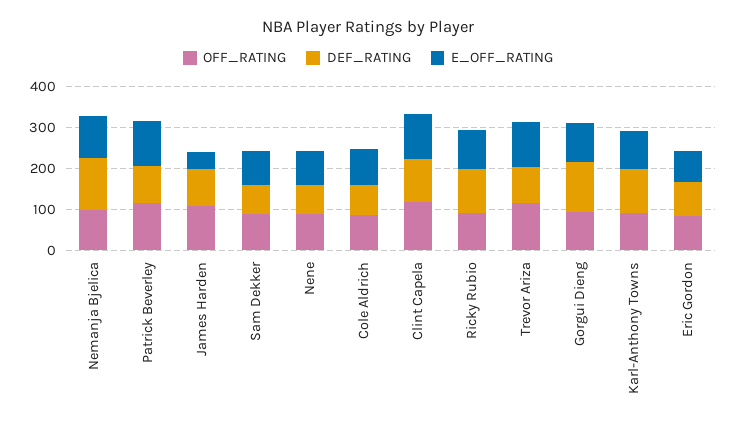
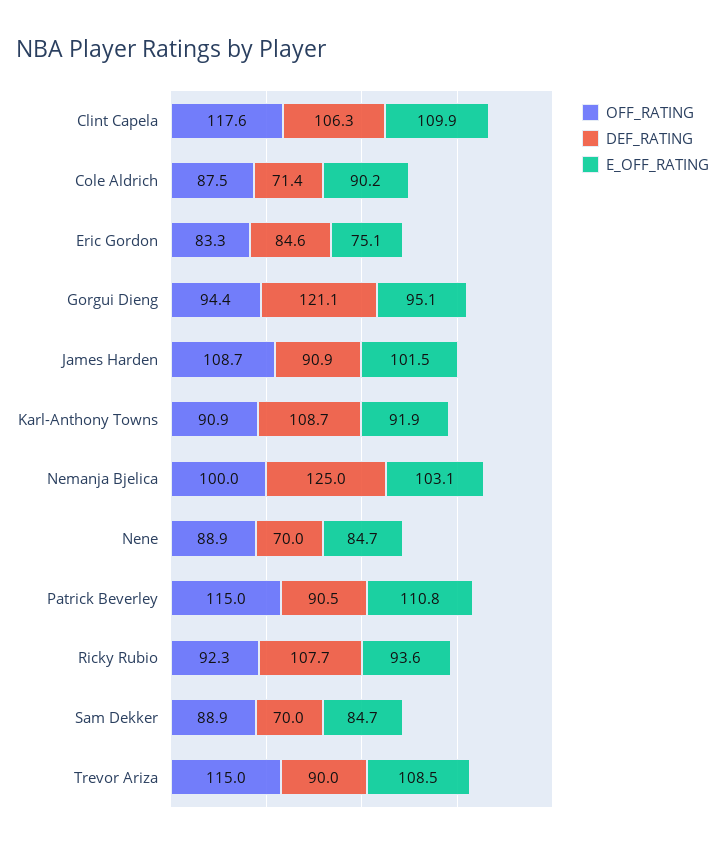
E_OFF_RATING, James Harden: 40 -> 101.5

